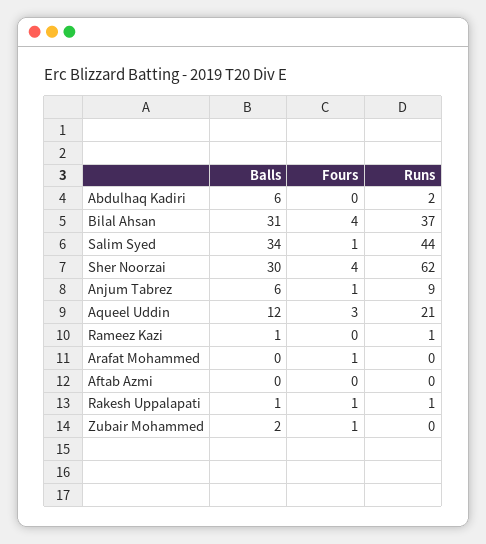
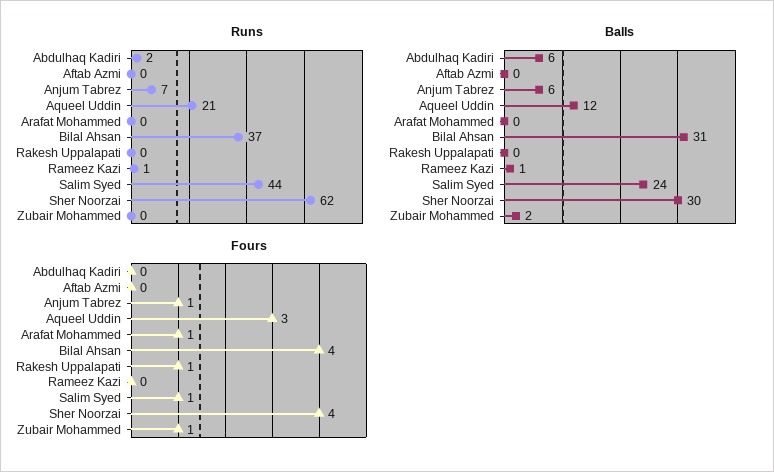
Balls, Salim Syed: 34 -> 24
Runs, Anjum Tabrez: 9 -> 7
Balls, Rakesh Uppalapati: 1 -> 0
Runs, Rakesh Uppalapati: 1 -> 0

